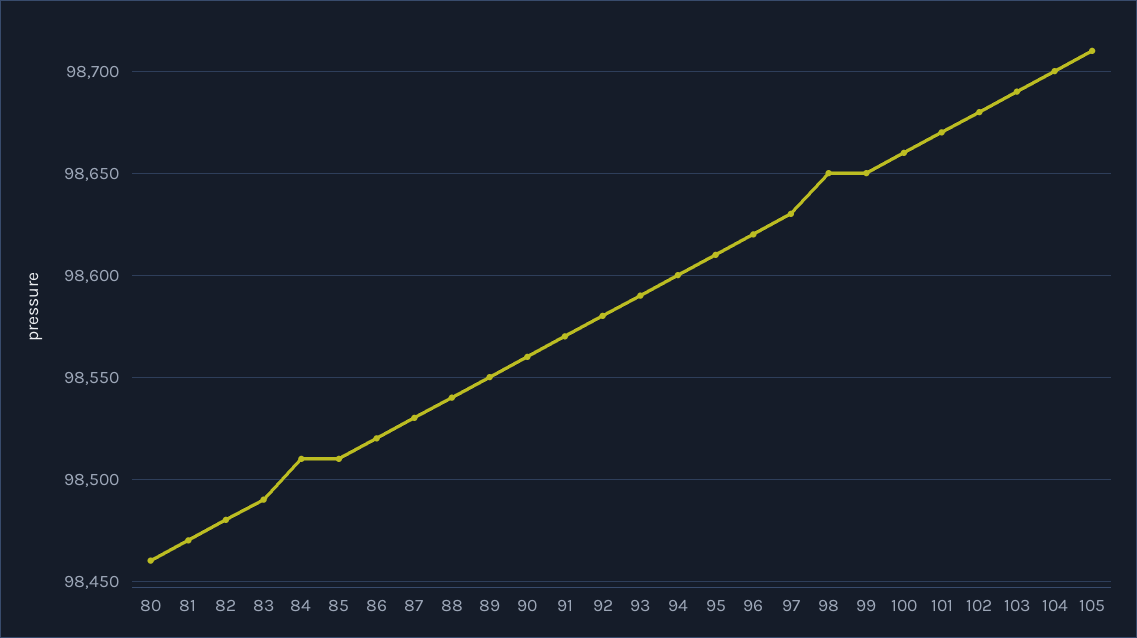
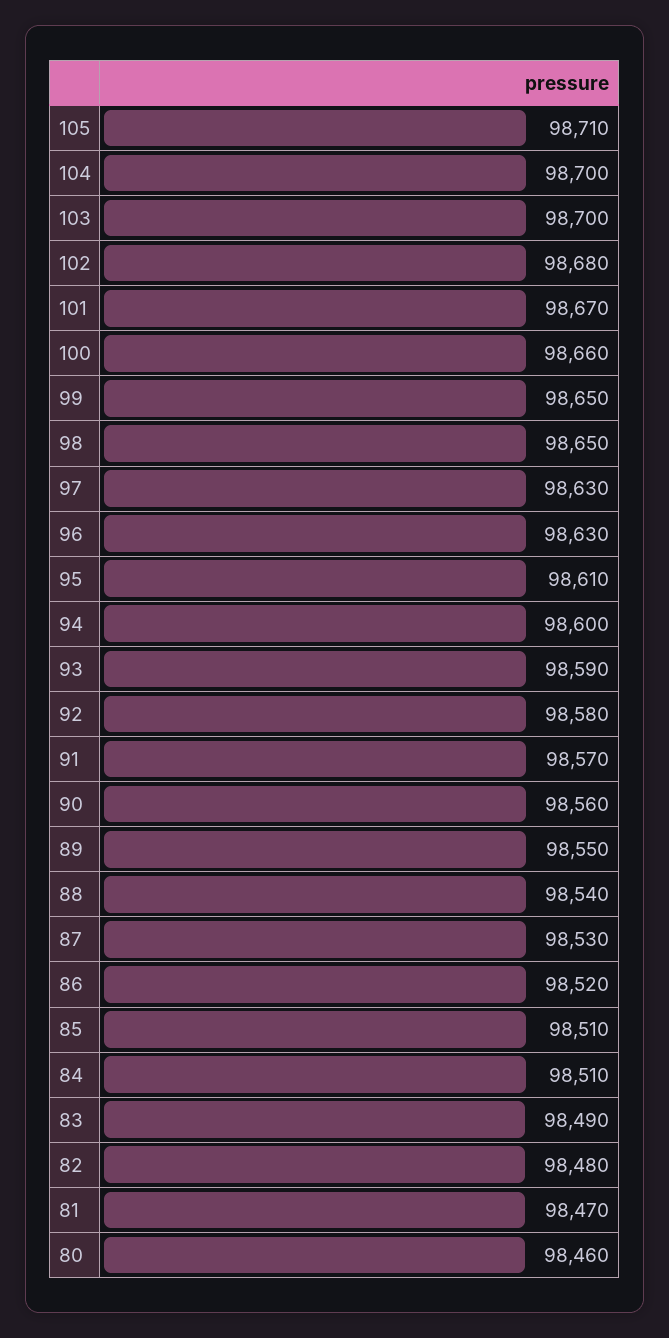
96: 98620 -> 98630
103: 98690 -> 98700

